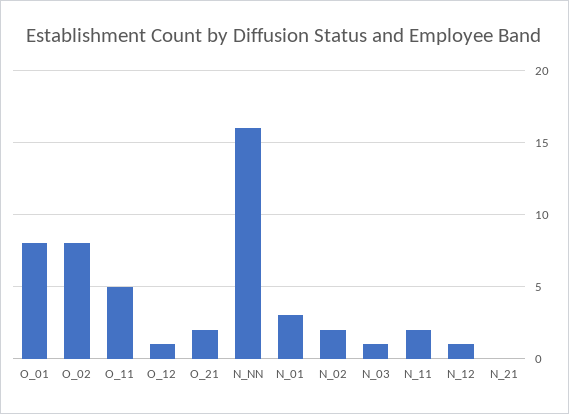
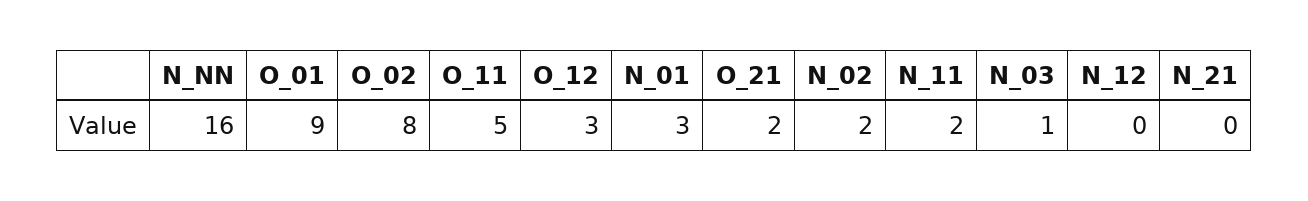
O_01: 8 -> 9
O_12: 1 -> 3
N_12: 1 -> 0

